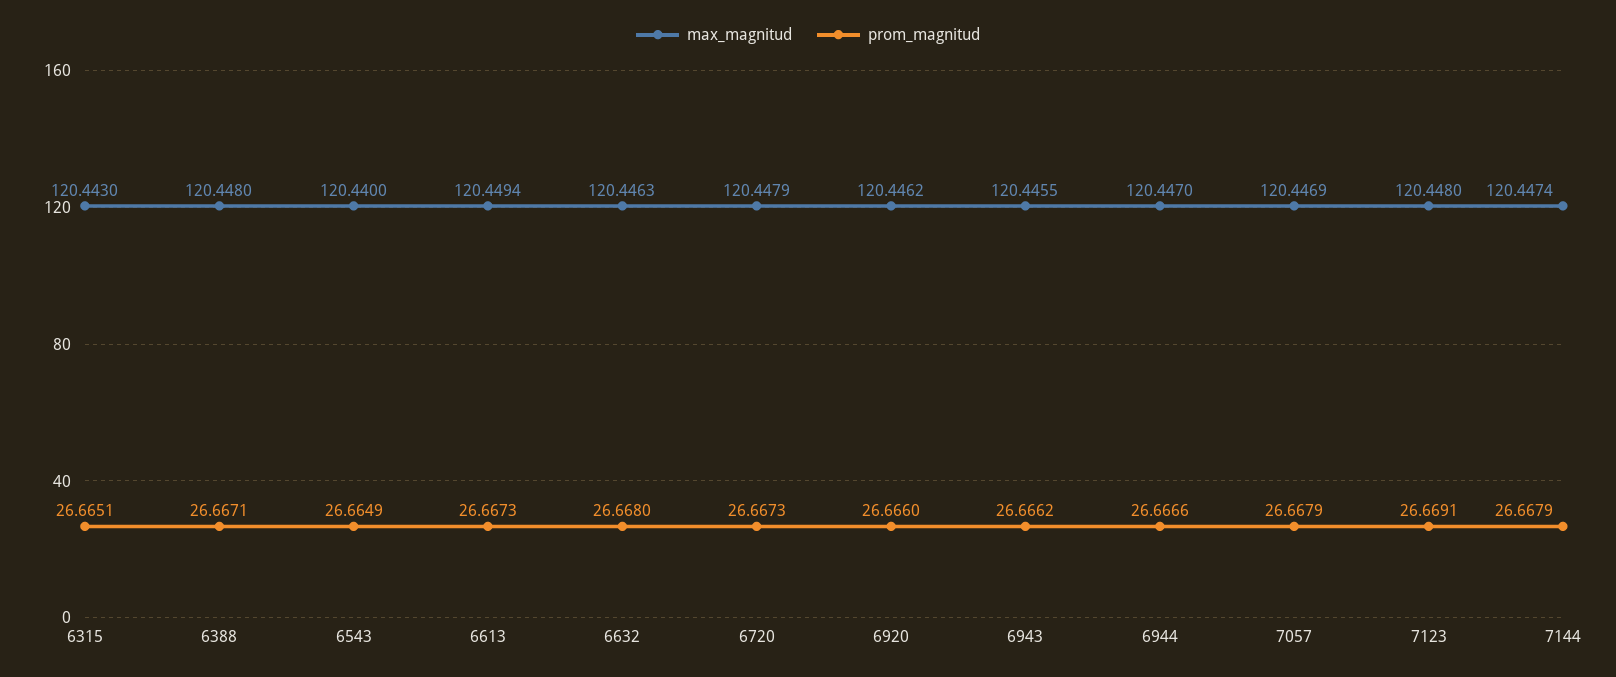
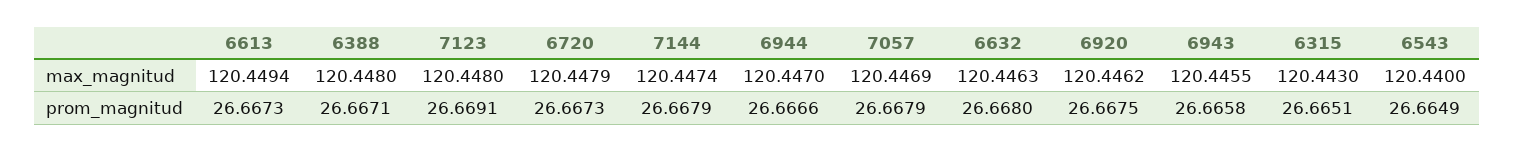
prom_magnitud, 6920: 26.666 -> 26.6675
prom_magnitud, 6943: 26.6662 -> 26.6658

